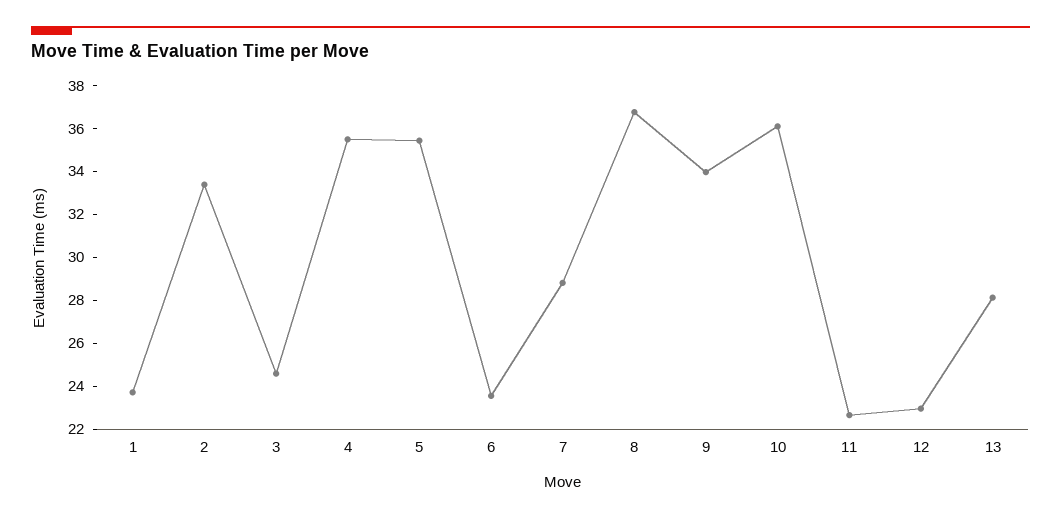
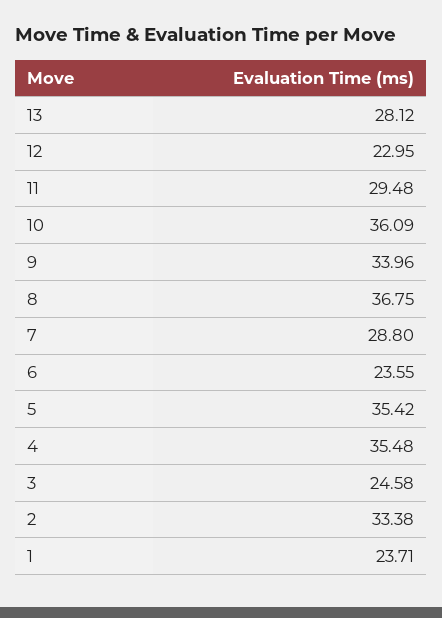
11: 22.5 -> 29.48

